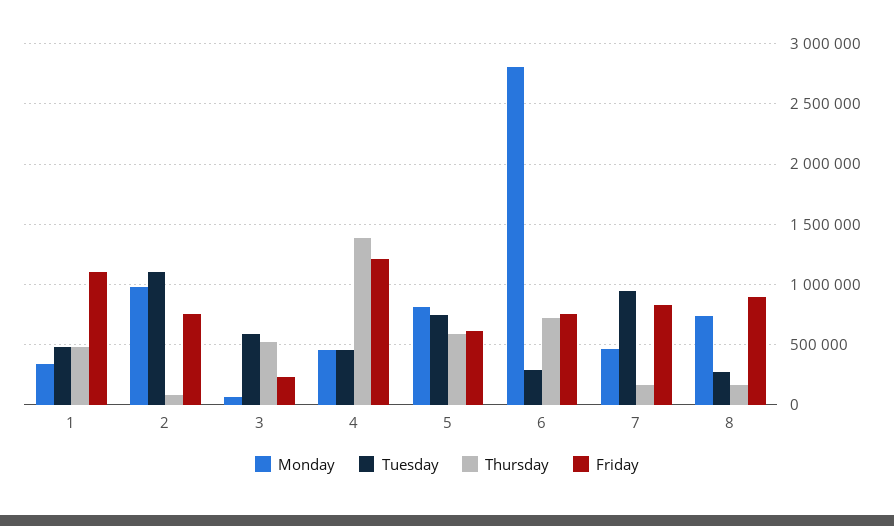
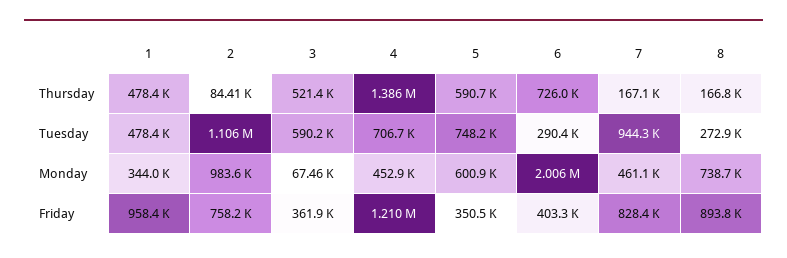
Friday, 1: 1100000 -> 958400
Friday, 3: 250000 -> 361900
Tuesday, 4: 450000 -> 706700
Monday, 5: 800000 -> 600900
Friday, 5: 600000 -> 350500
Monday, 6: 2800000 -> 2006000
Friday, 6: 750000 -> 403300

